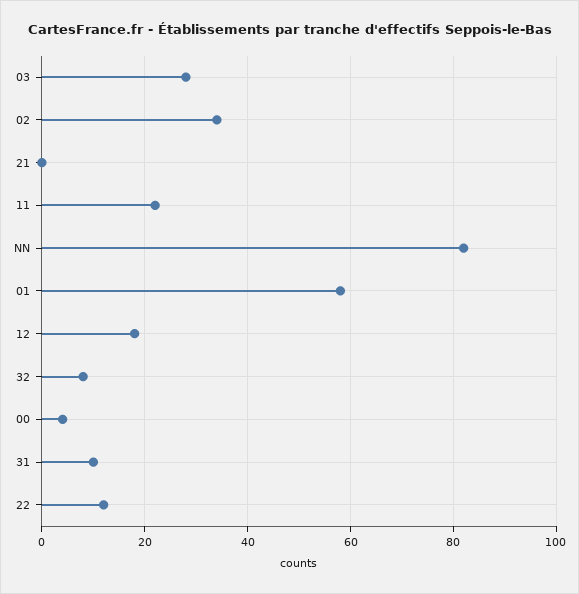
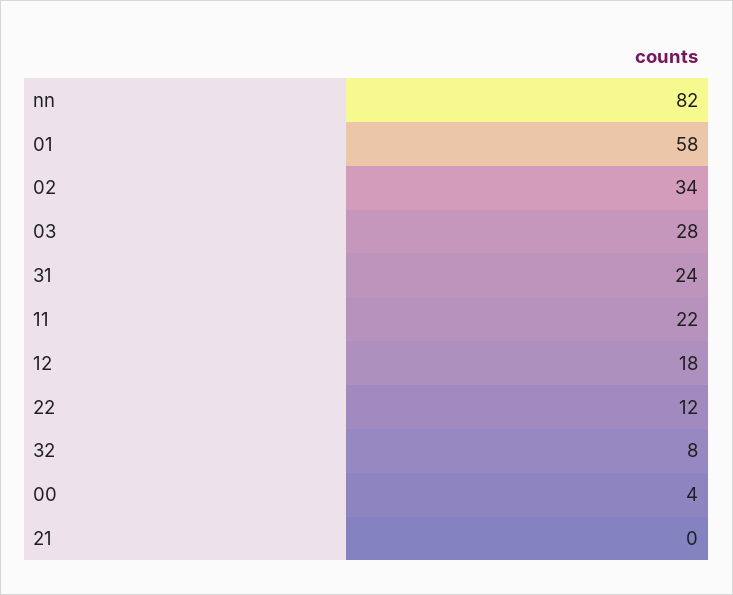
31: 10 -> 24

